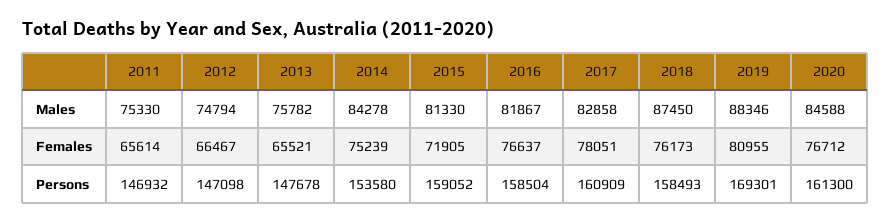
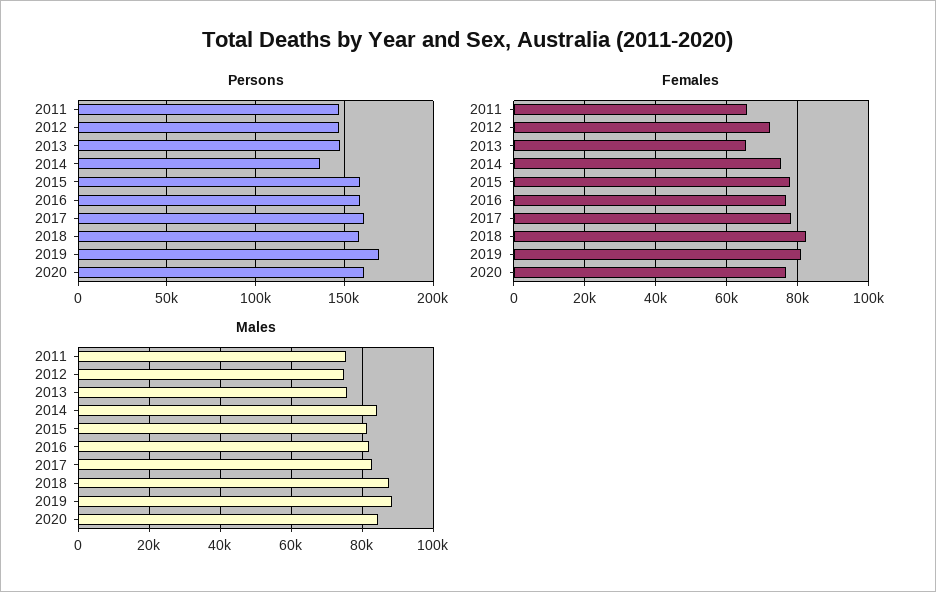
Females, 2012: 66467 -> 72000
Females, 2015: 71905 -> 78000
Females, 2018: 76173 -> 82000
Persons, 2014: 153580 -> 135000

